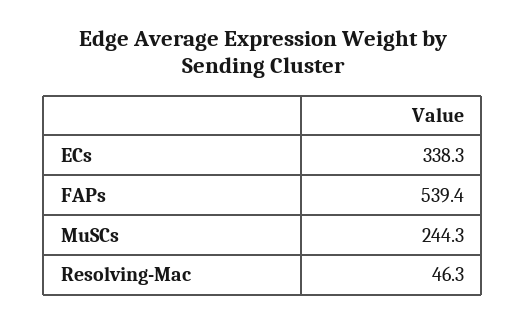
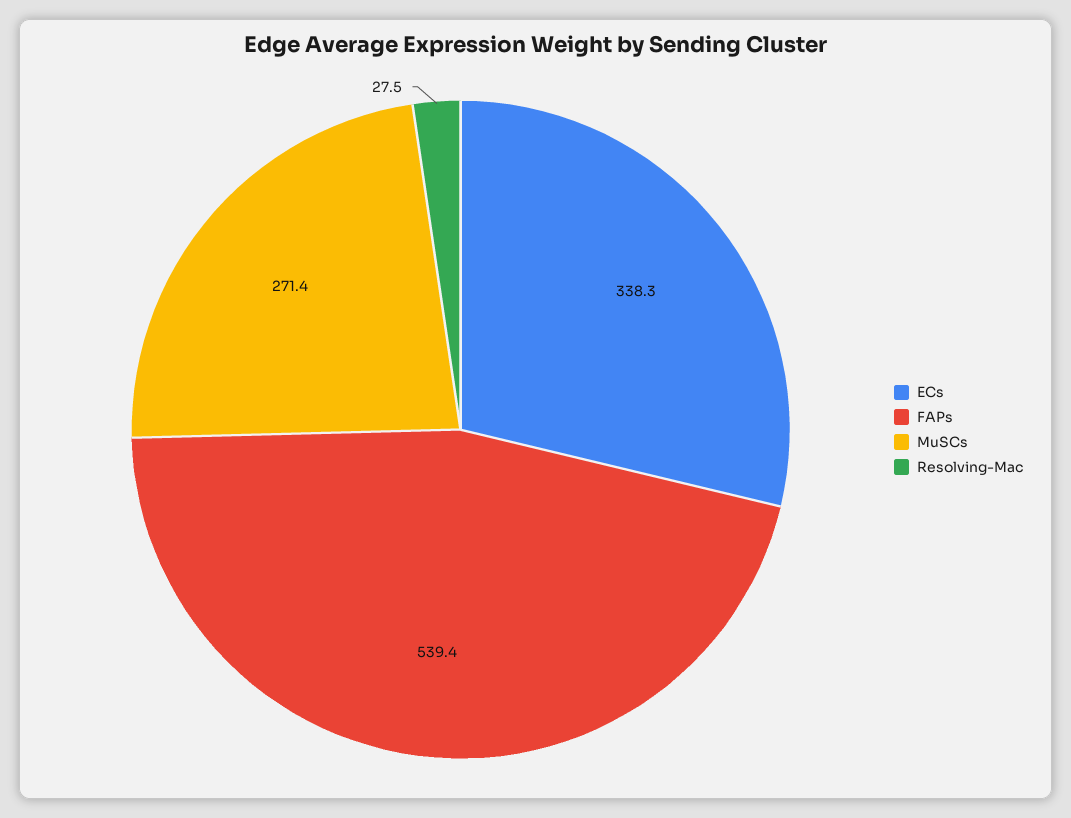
MuSCs: 244.3 -> 271.4
Resolving-Mac: 46.3 -> 27.5

